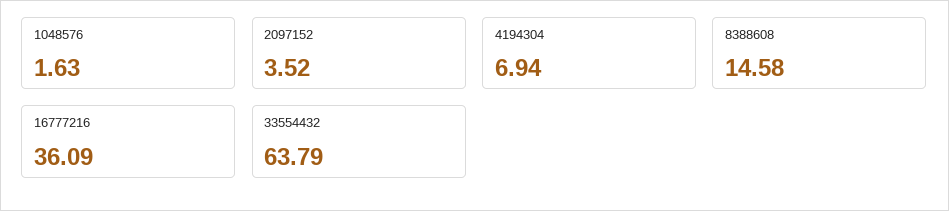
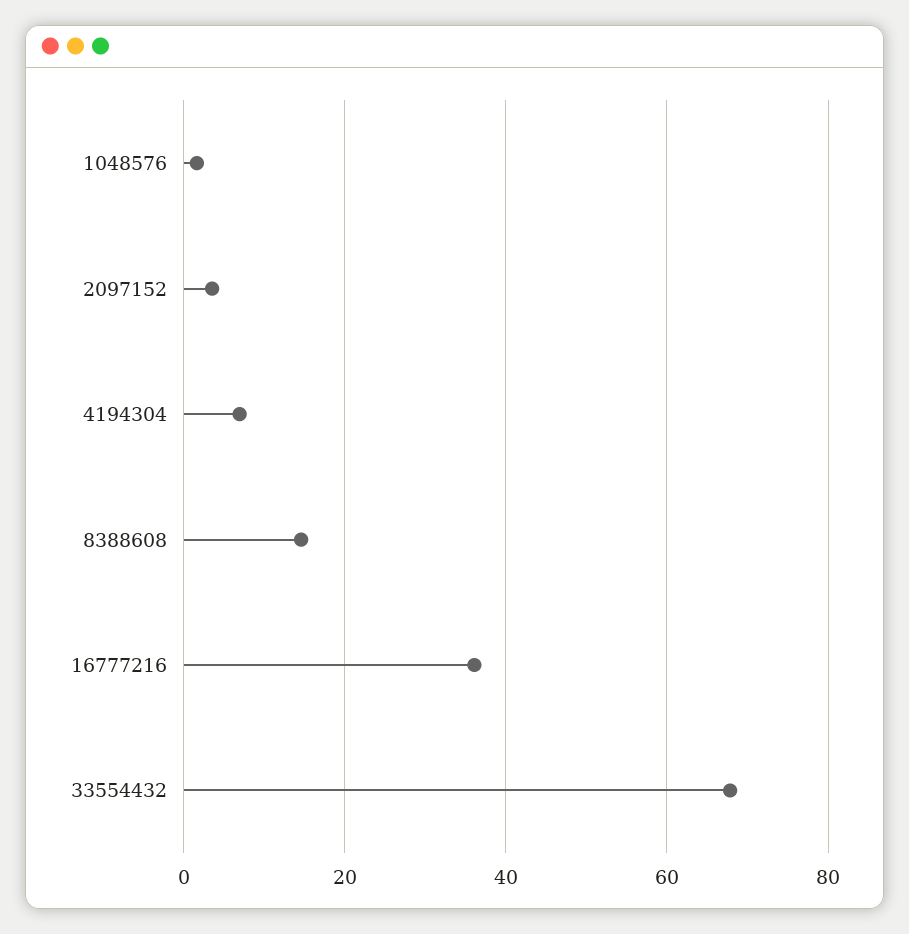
33554432: 63.79 -> 68

